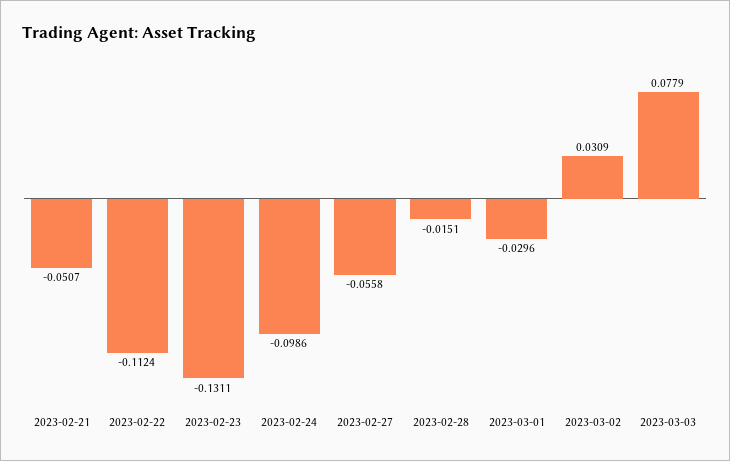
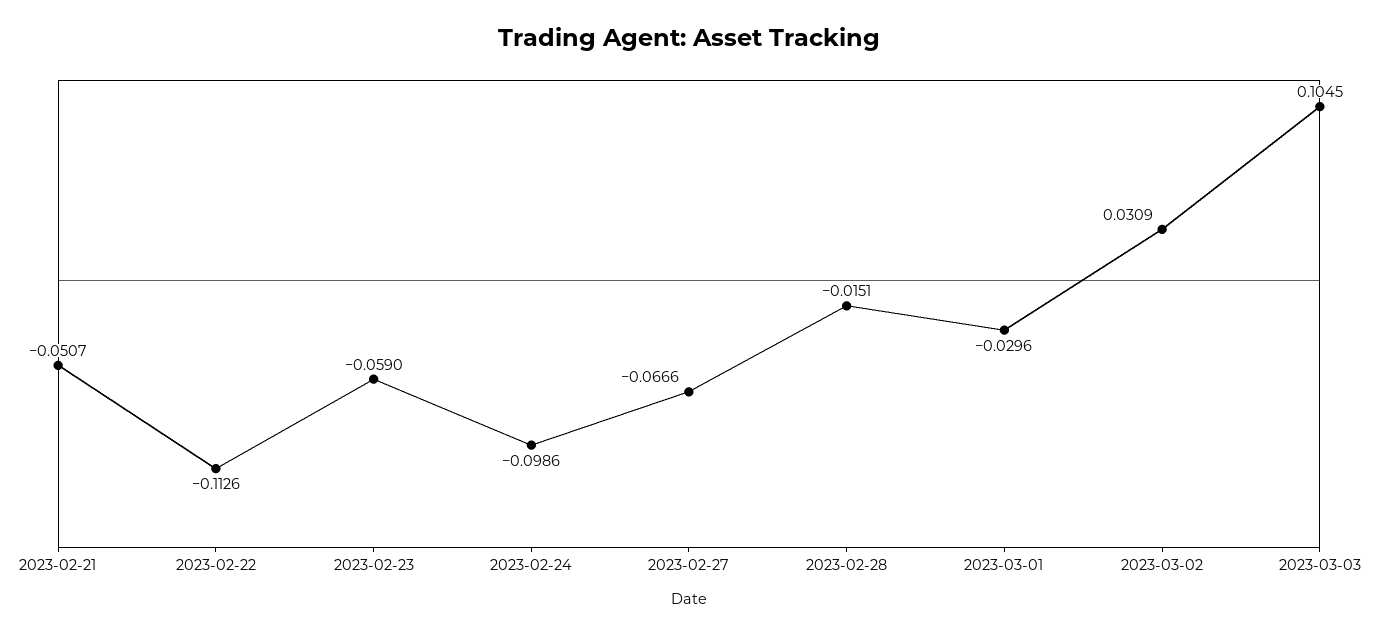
2023-02-22: -0.1124 -> -0.1126
2023-02-23: -0.1311 -> -0.059
2023-02-27: -0.0558 -> -0.0666
2023-03-03: 0.0779 -> 0.1045

